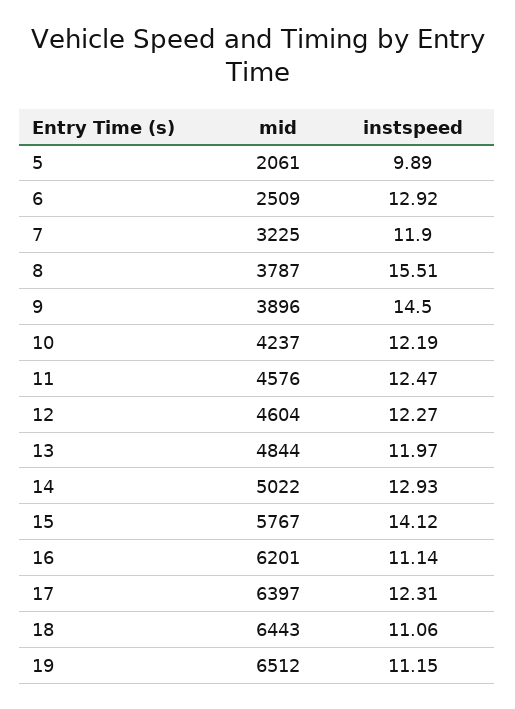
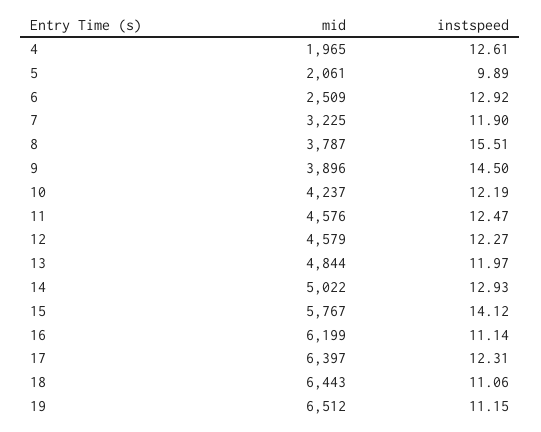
mid, 12: 4604 -> 4579
mid, 16: 6201 -> 6199
mid, 4: none -> 1965
instspeed, 4: none -> 12.61

